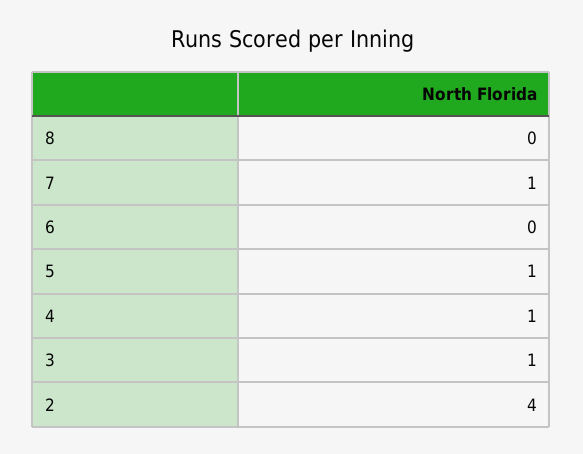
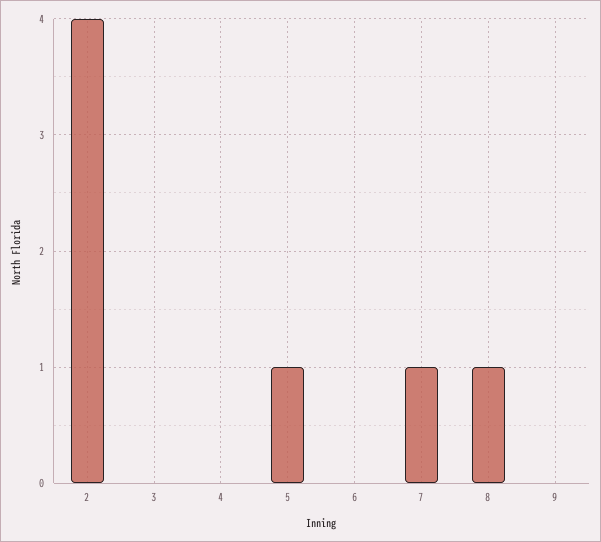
8: 0 -> 1
4: 1 -> 0
3: 1 -> 0
9: none -> 0

